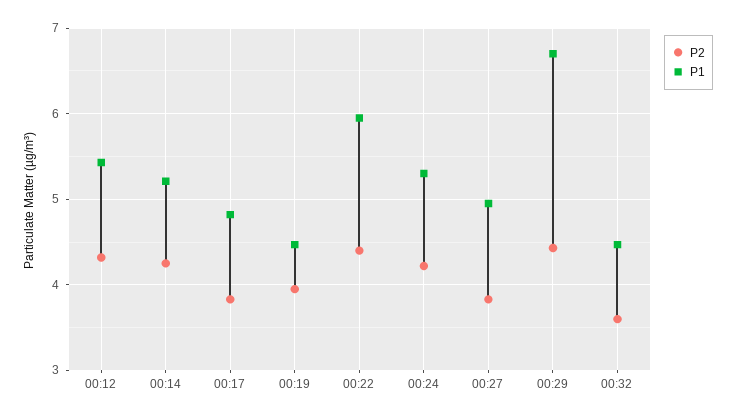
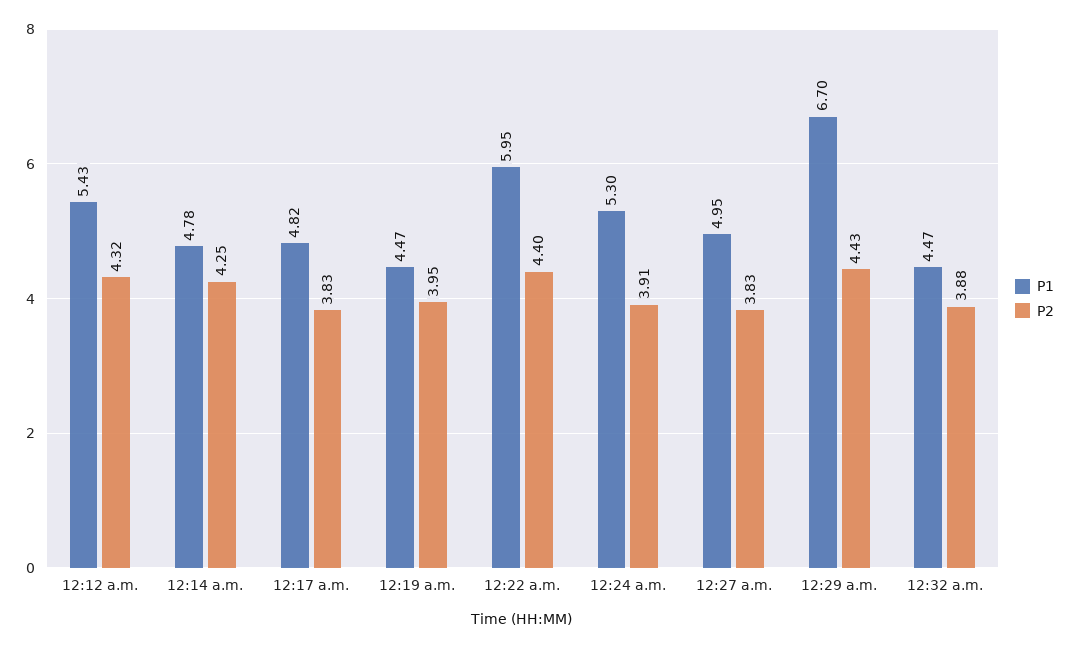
P1, 00:14: 5.2 -> 4.78
P2, 00:24: 4.2 -> 3.91
P2, 00:32: 3.6 -> 3.88

